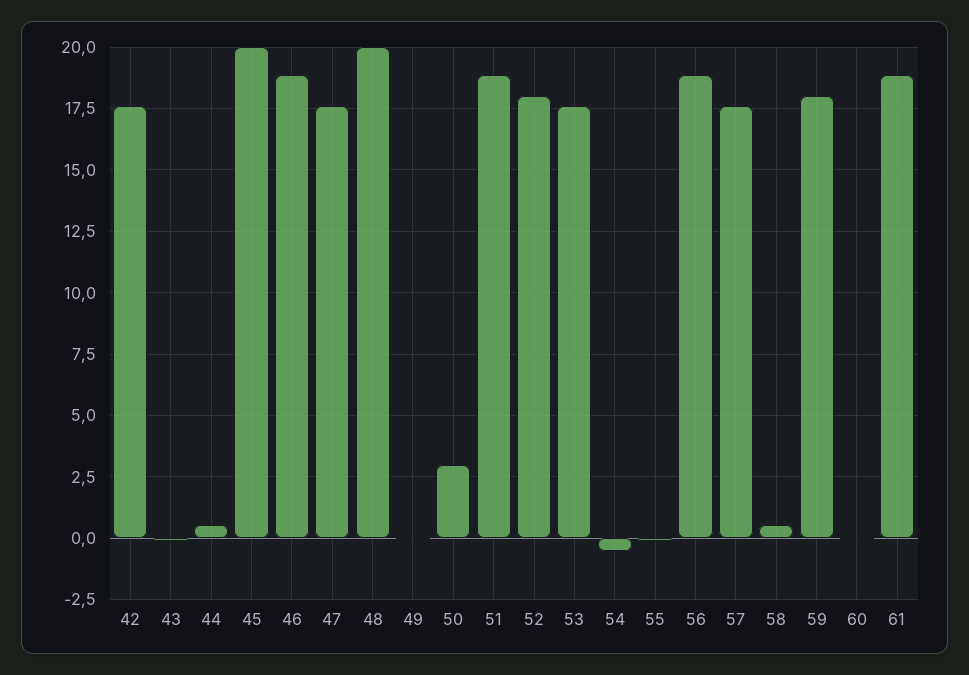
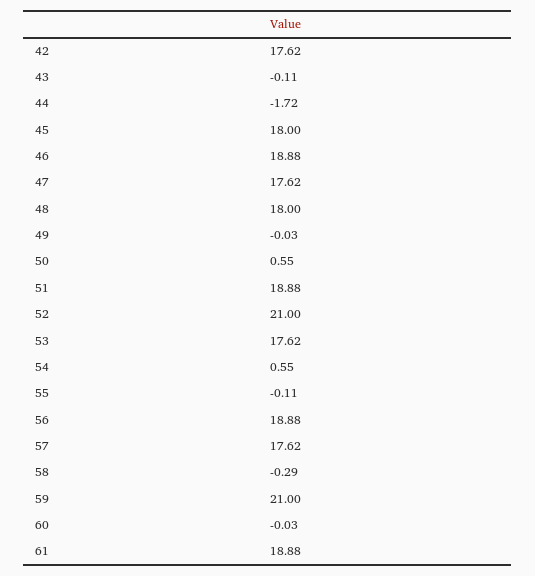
44: 0.5 -> -1.72
45: 20 -> 18
48: 20 -> 18
50: 3 -> 0.55
52: 18 -> 21
54: -0.5 -> 0.55
58: 0.5 -> -0.29
59: 18 -> 21

